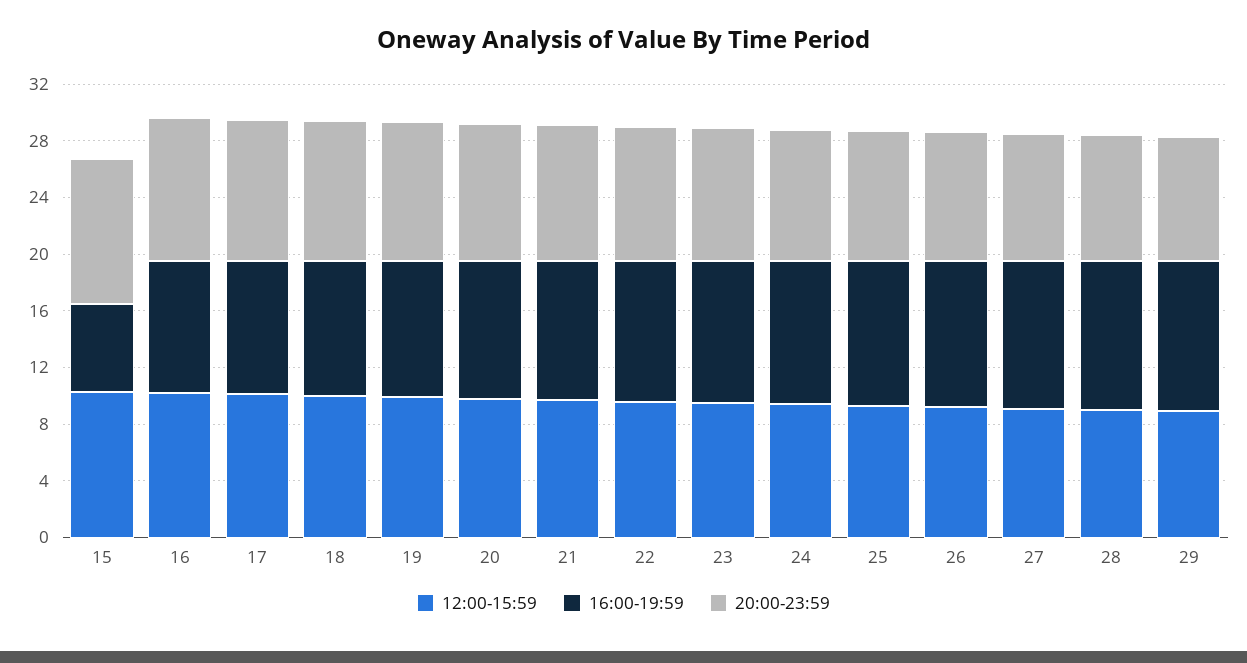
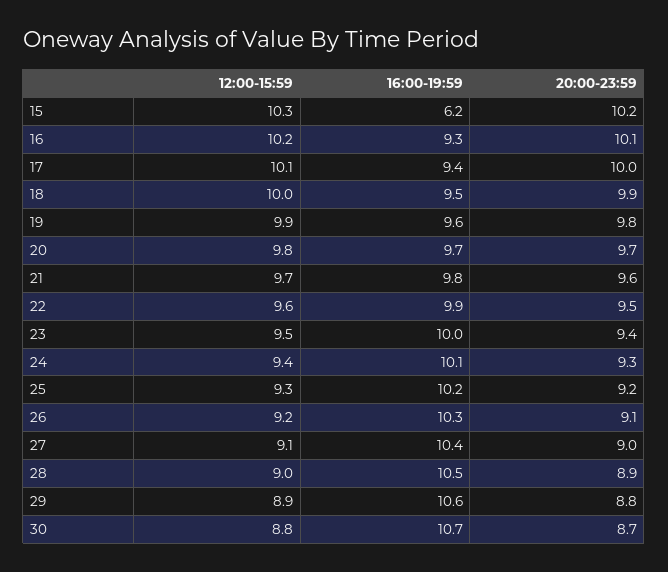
12:00-15:59, 30: none -> 8.8
16:00-19:59, 30: none -> 10.7
20:00-23:59, 30: none -> 8.7

